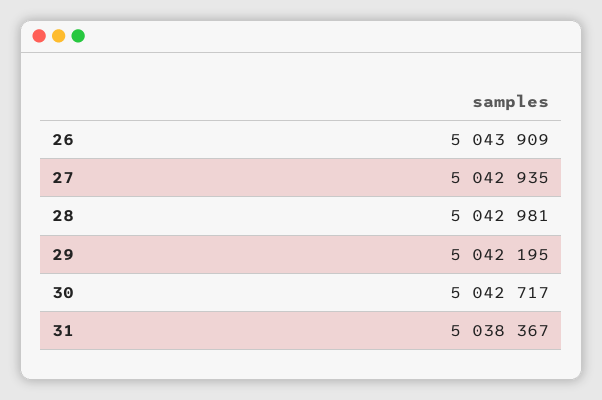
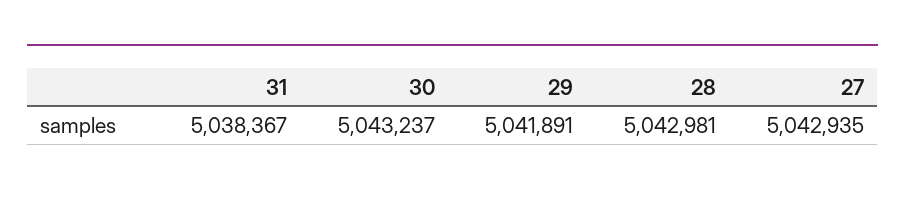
26: 5043909 -> none
29: 5042195 -> 5041891
30: 5042717 -> 5043237

